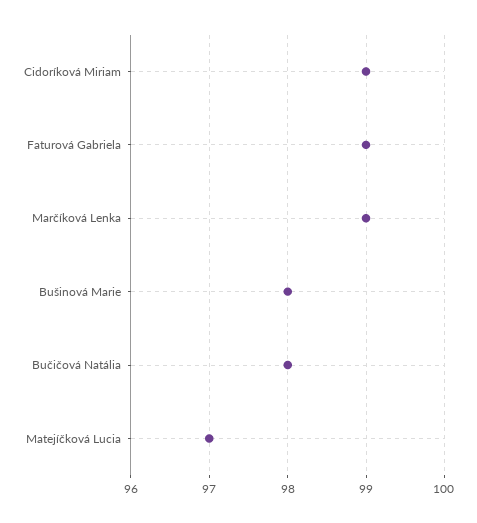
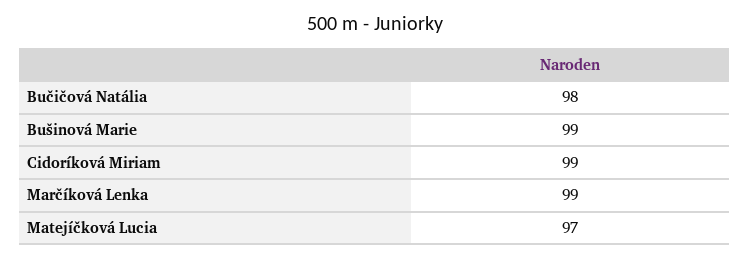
Faturová Gabriela: 99 -> none
Bušinová Marie: 98 -> 99

